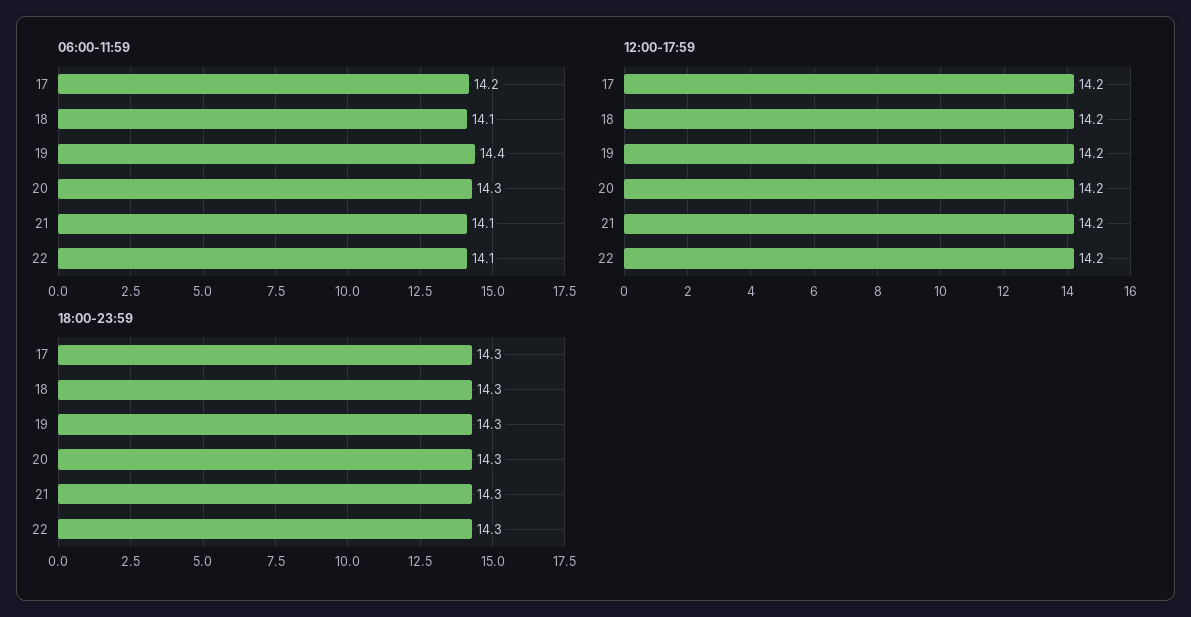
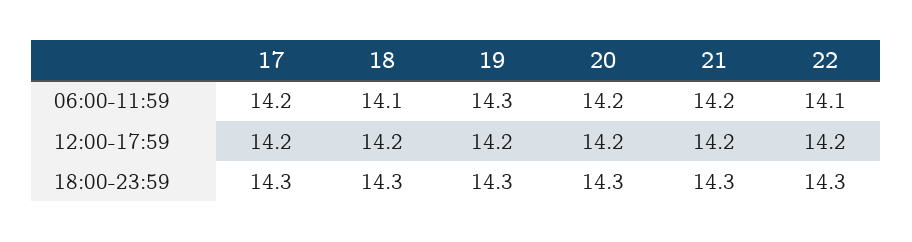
06:00-11:59, 19: 14.4 -> 14.3
06:00-11:59, 20: 14.3 -> 14.2
06:00-11:59, 21: 14.1 -> 14.2

